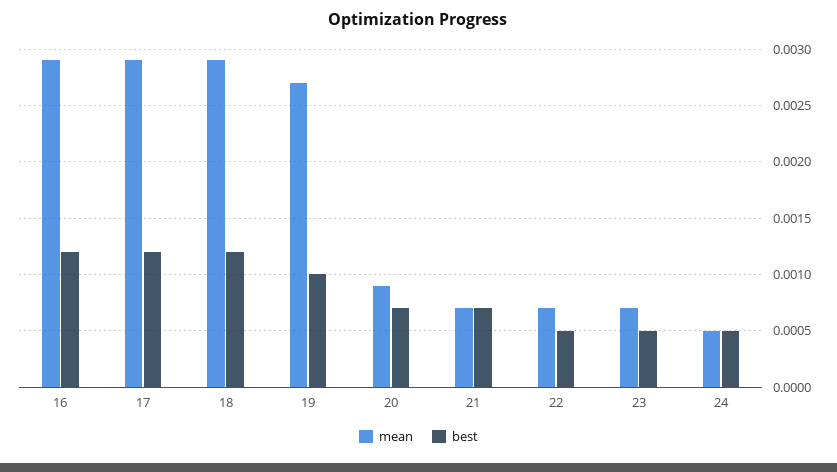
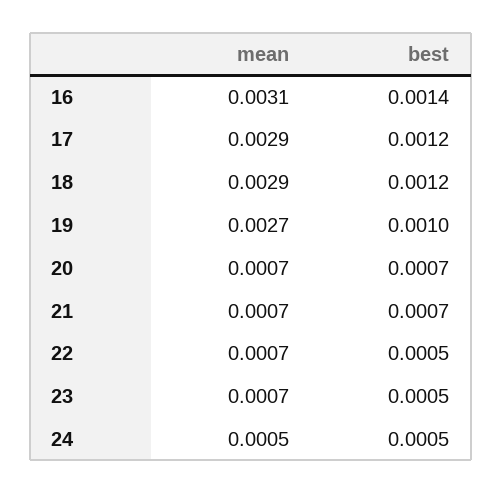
mean, 16: 0.0029 -> 0.0031
best, 16: 0.0012 -> 0.0014
mean, 20: 0.0009 -> 0.0007

